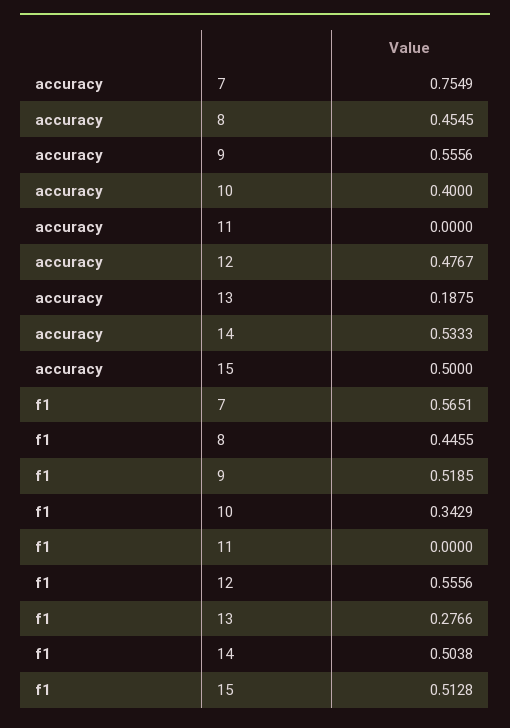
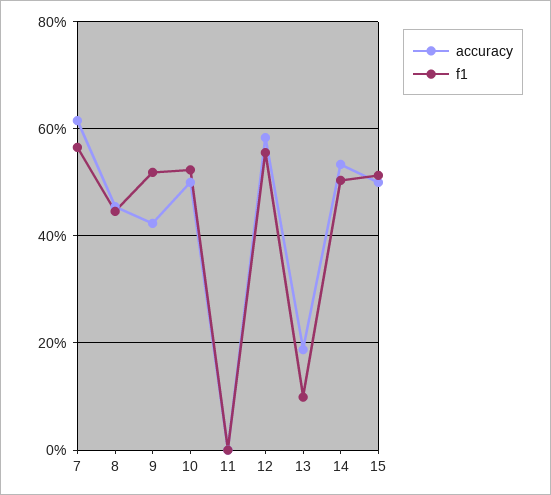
accuracy, 7: 0.7549 -> 0.62
accuracy, 9: 0.5556 -> 0.42
accuracy, 10: 0.4 -> 0.5
accuracy, 12: 0.4767 -> 0.58
f1, 10: 0.3429 -> 0.52
f1, 13: 0.2766 -> 0.1

